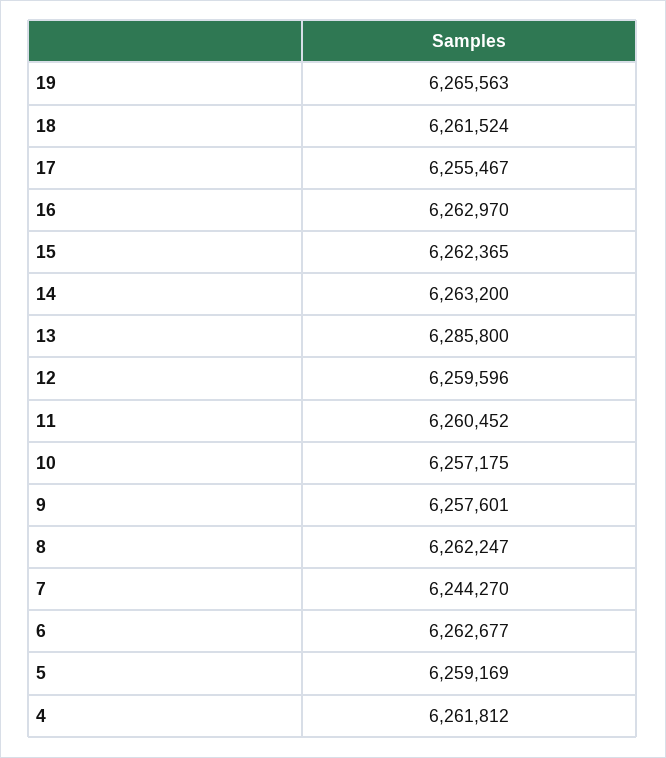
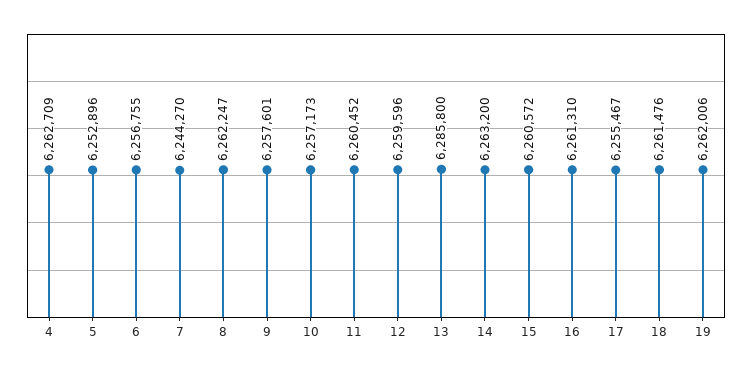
19: 6265563 -> 6262006
18: 6261524 -> 6261476
16: 6262970 -> 6261310
15: 6262365 -> 6260572
10: 6257175 -> 6257173
6: 6262677 -> 6256755
5: 6259169 -> 6252896
4: 6261812 -> 6262709

